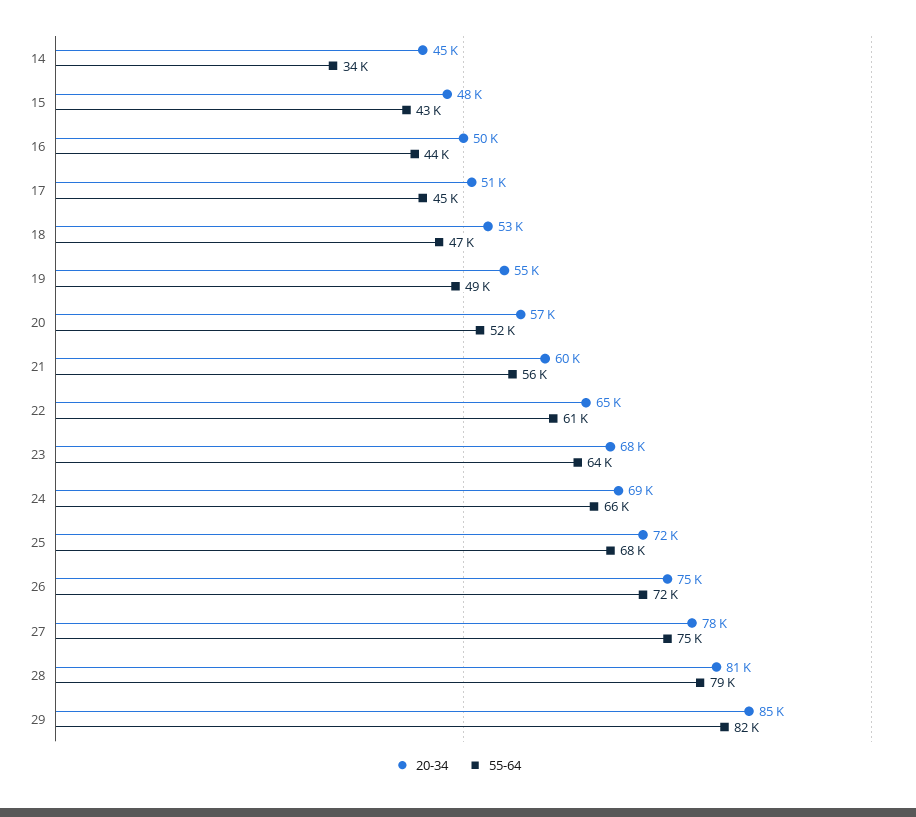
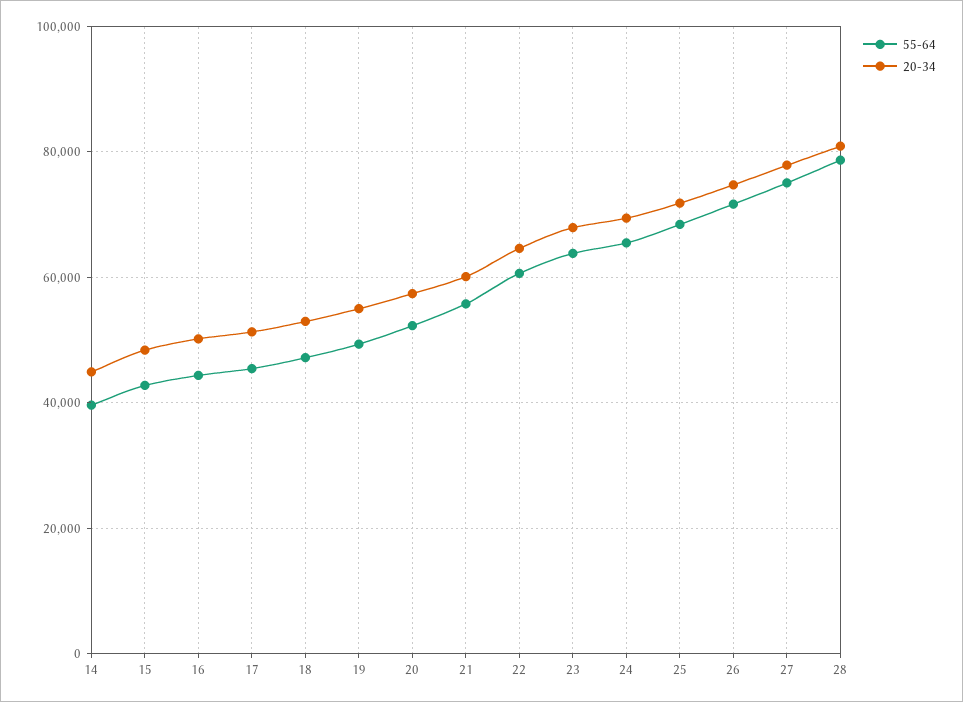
55-64, 14: 34000 -> 40000
20-34, 29: 85000 -> none
55-64, 29: 82000 -> none

